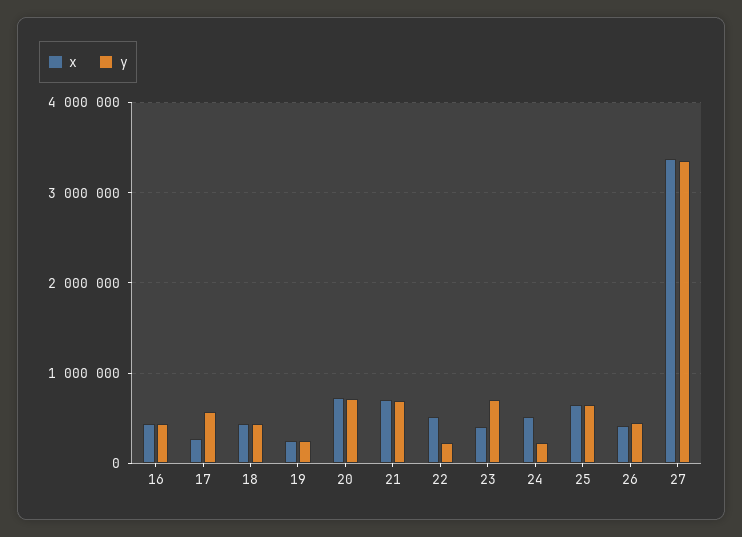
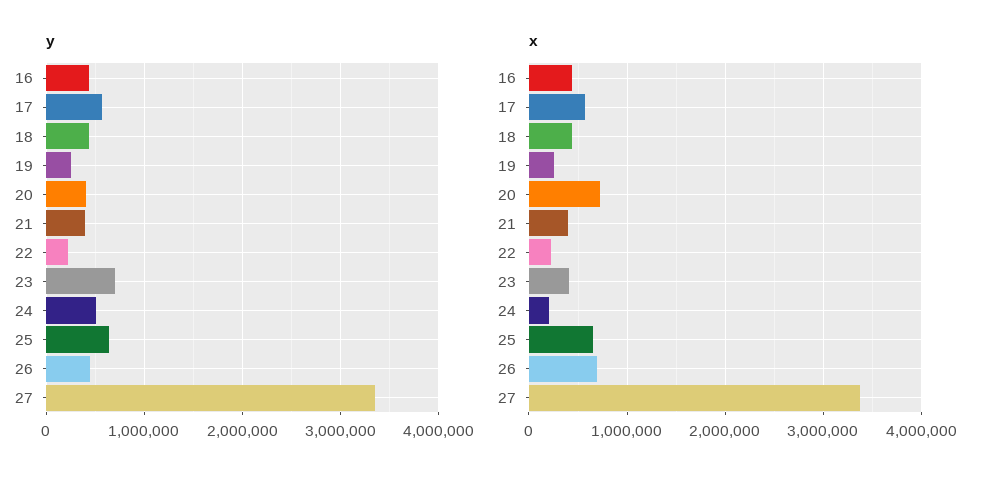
x, 17: 300000 -> 600000
y, 20: 700000 -> 400000
x, 21: 700000 -> 400000
y, 21: 700000 -> 400000
x, 22: 500000 -> 200000
x, 24: 500000 -> 200000
y, 24: 200000 -> 500000
x, 26: 400000 -> 700000

